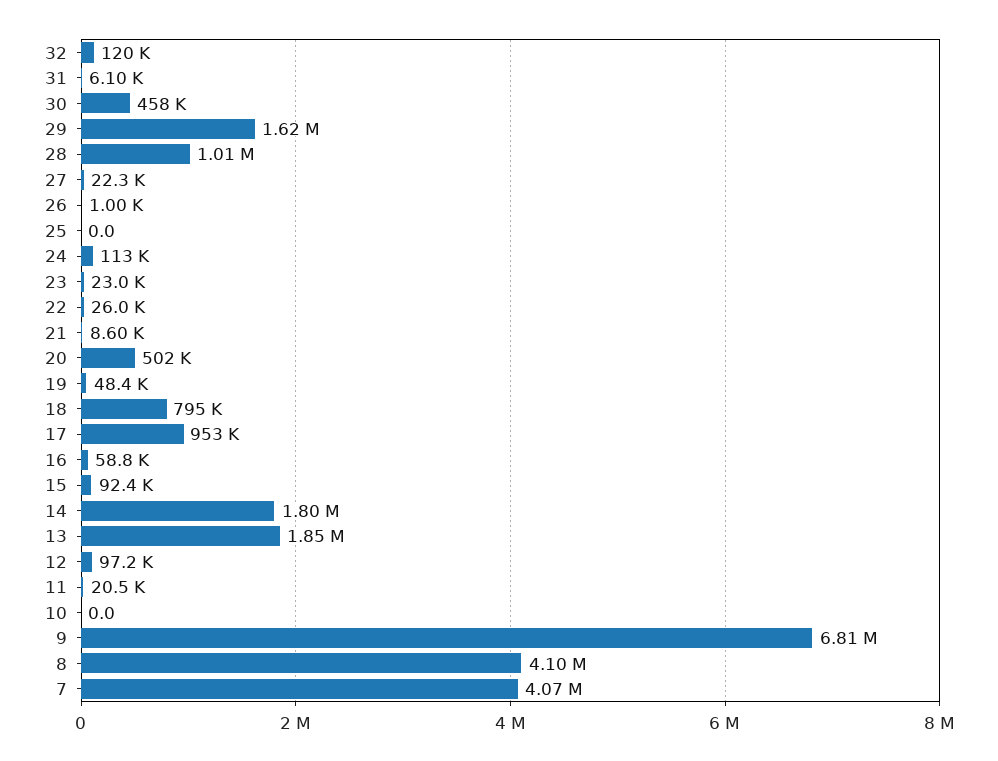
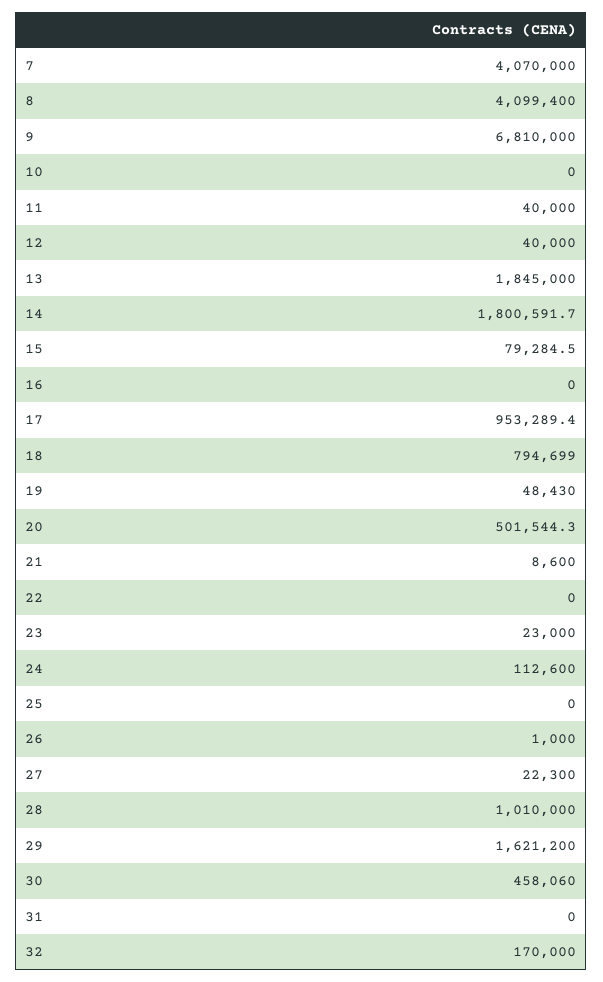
32: 120000 -> 170000
31: 6100 -> 0
22: 26000 -> 0
16: 58800 -> 0
15: 92400 -> 79284.5
12: 97200 -> 40000
11: 20500 -> 40000

